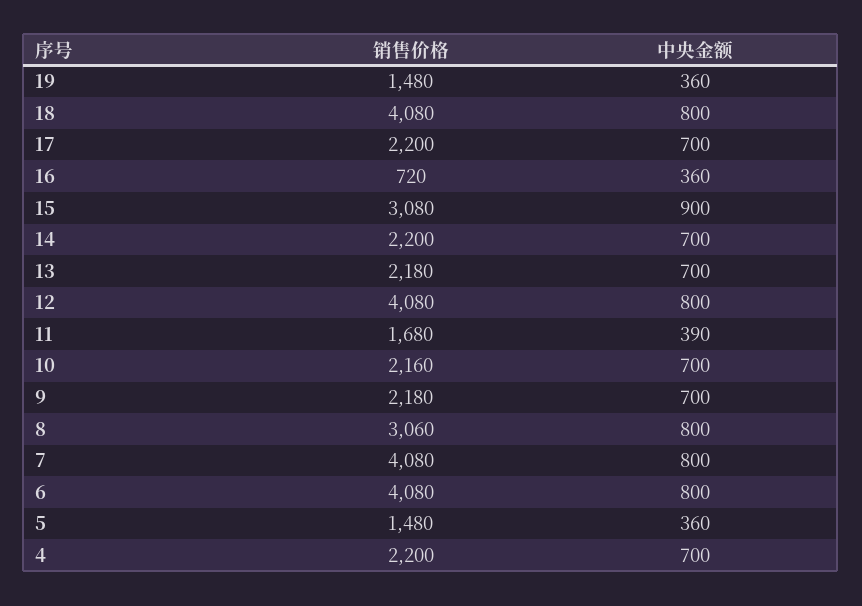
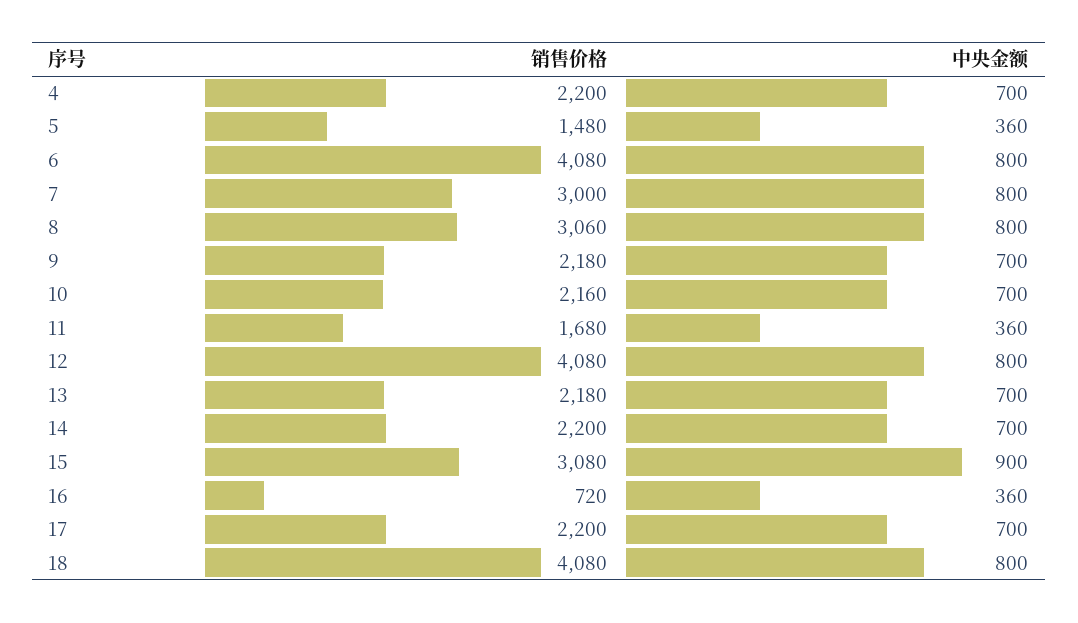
销售价格, 19: 1480 -> none
中央金额, 19: 360 -> none
中央金额, 11: 390 -> 360
销售价格, 7: 4080 -> 3000

